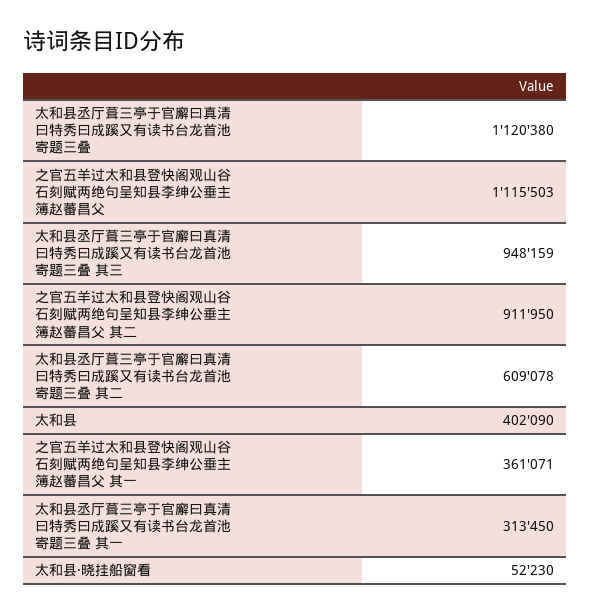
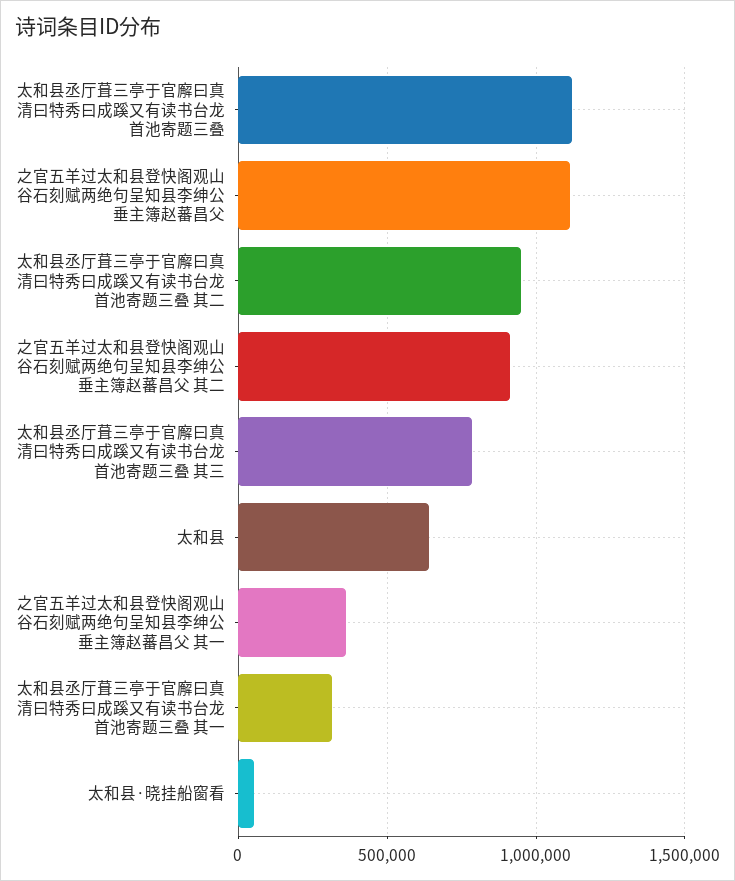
太和县丞厅葺三亭于官廨曰真清曰特秀曰成蹊又有读书台龙首池寄题三叠 其三: 948159 -> 800000
太和县丞厅葺三亭于官廨曰真清曰特秀曰成蹊又有读书台龙首池寄题三叠 其二: 609078 -> 950000
太和县: 402090 -> 650000

